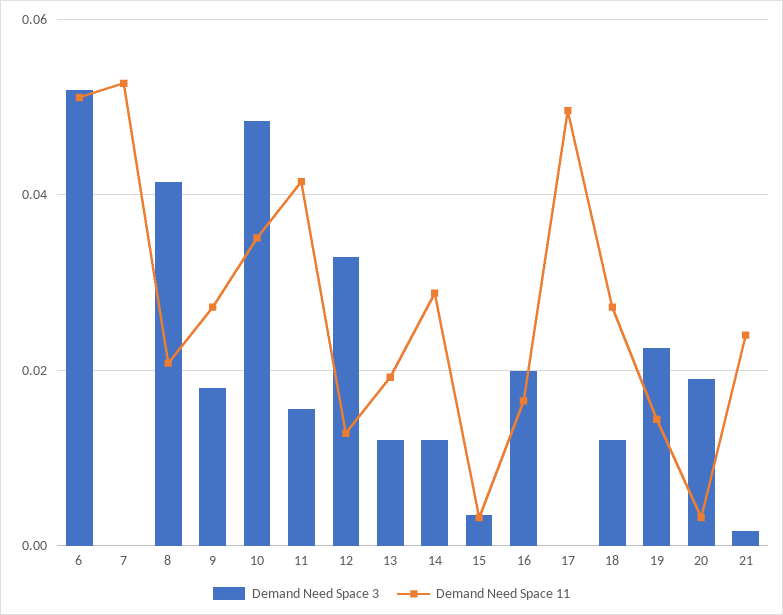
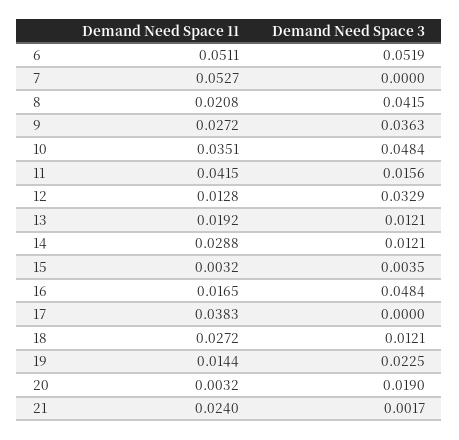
Demand Need Space 3, 9: 0.018 -> 0.0363
Demand Need Space 3, 16: 0.02 -> 0.0484
Demand Need Space 11, 17: 0.05 -> 0.0383

